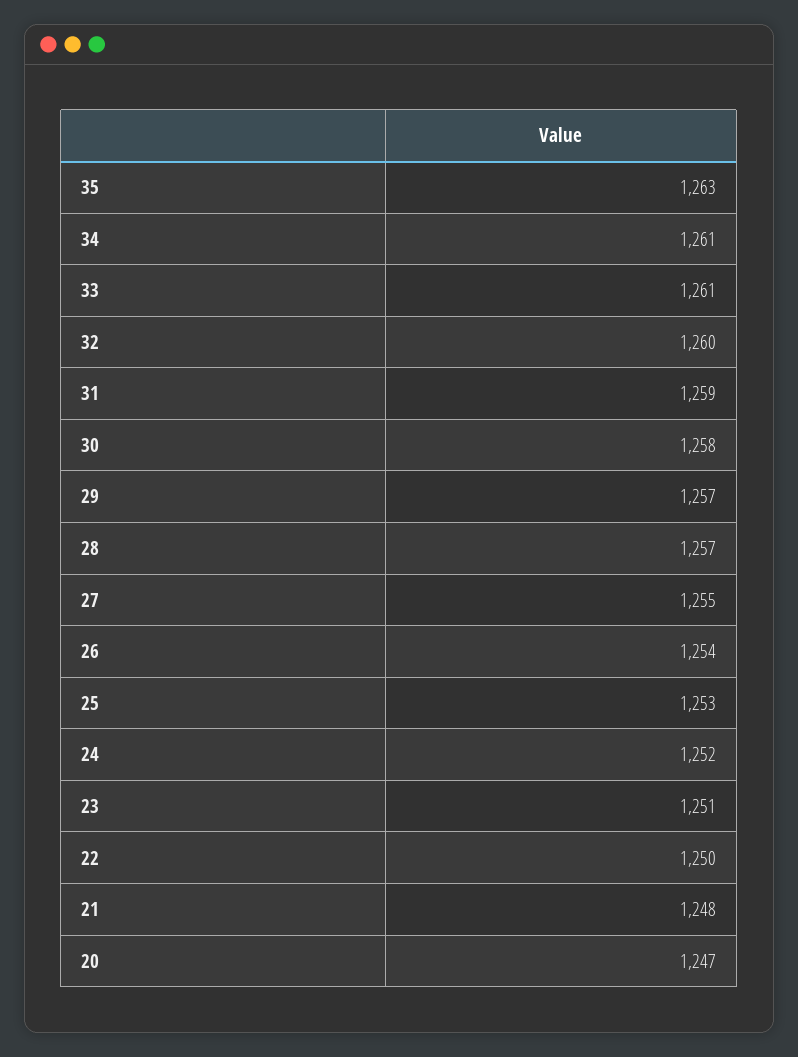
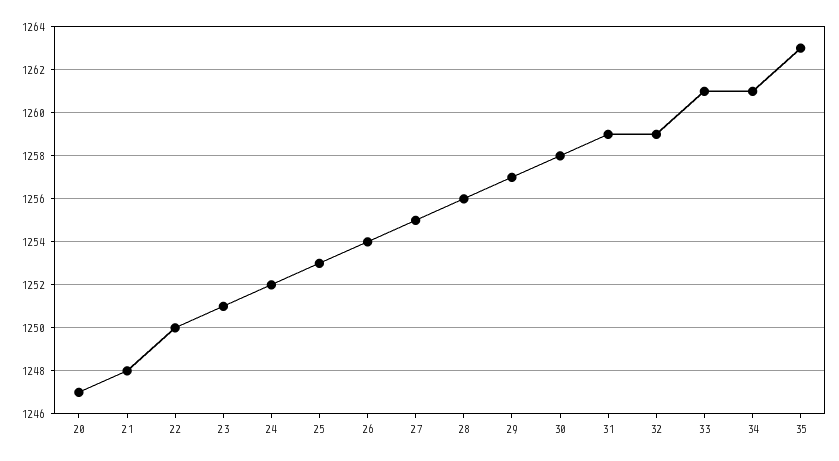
32: 1260 -> 1259
28: 1257 -> 1256

